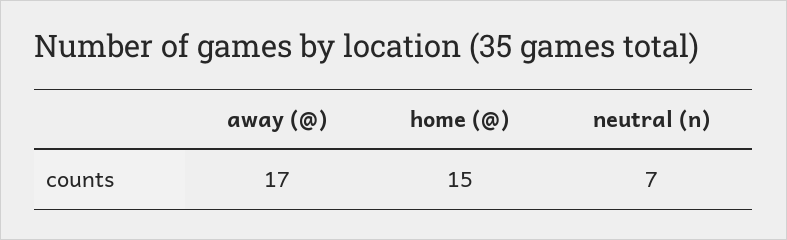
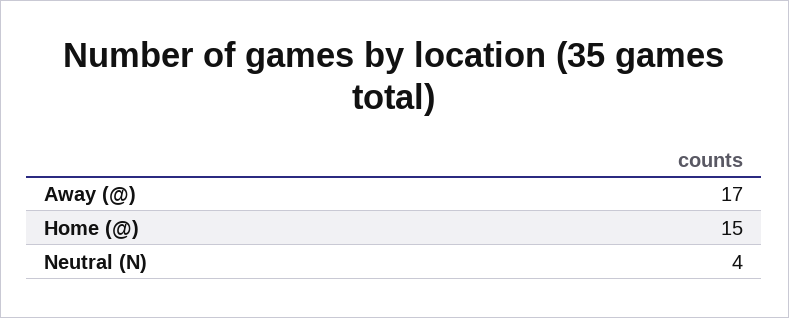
neutral (n): 7 -> 4

